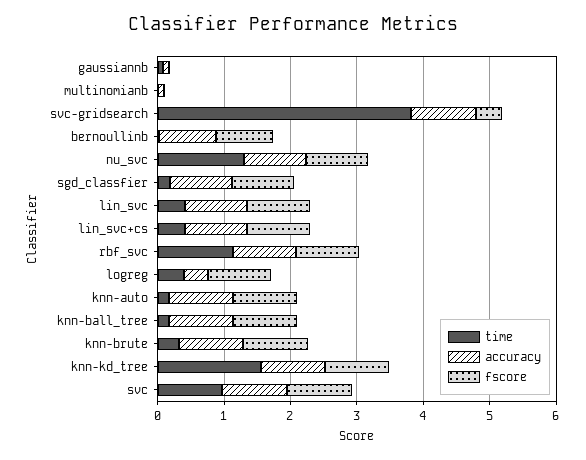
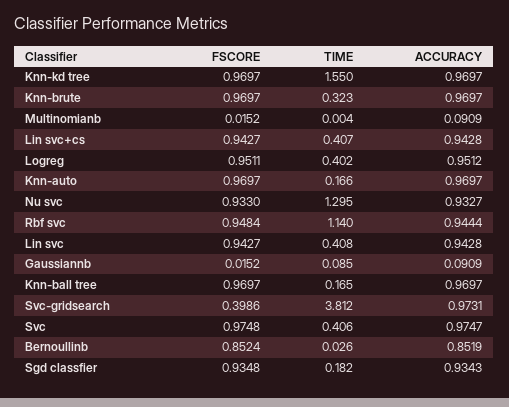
accuracy, logreg: 0.4 -> 0.9512
time, svc: 1 -> 0.406

